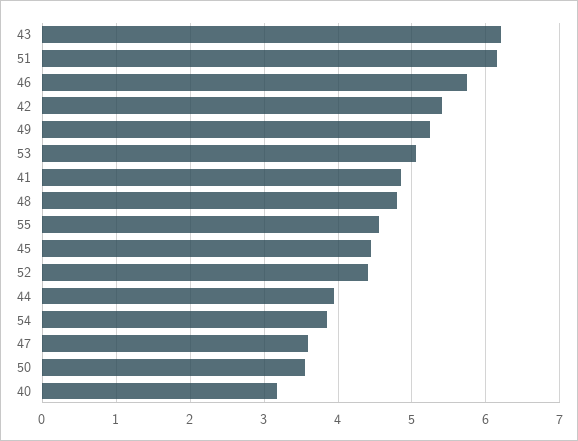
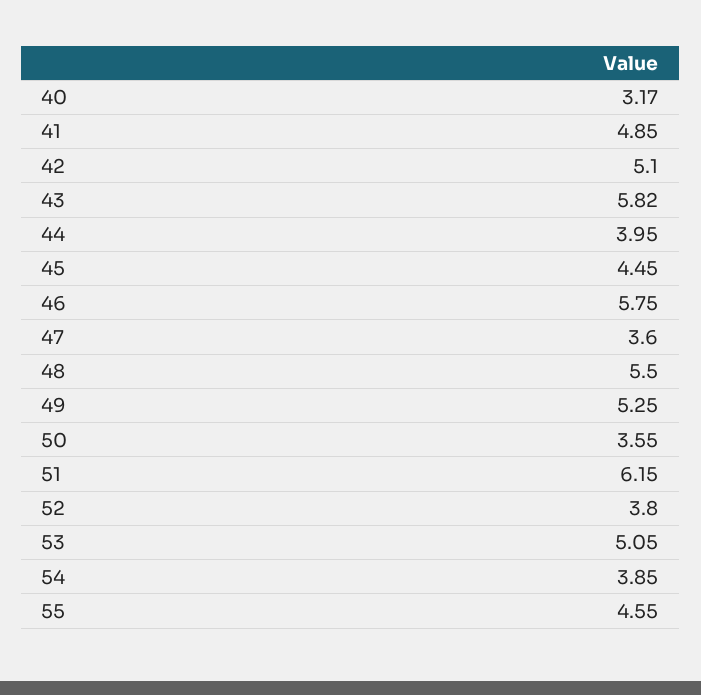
43: 6.2 -> 5.82
42: 5.4 -> 5.1
48: 4.8 -> 5.5
52: 4.4 -> 3.8

